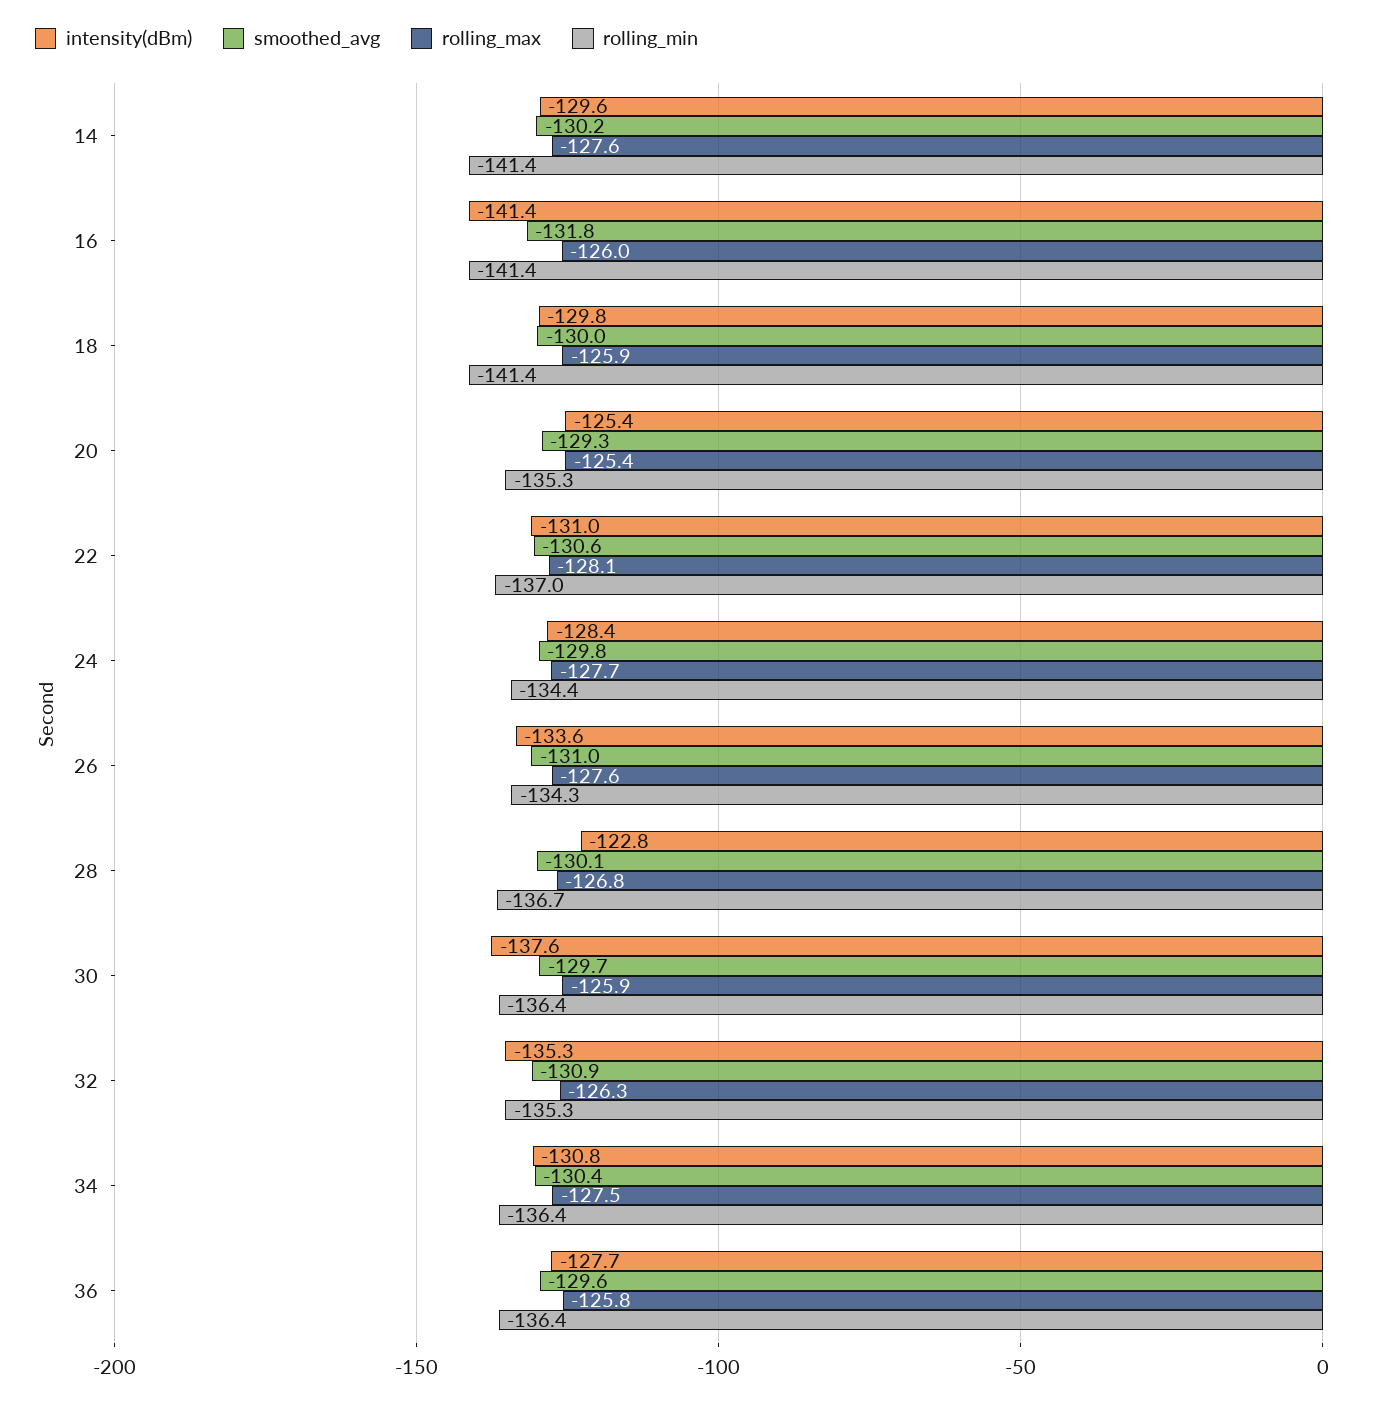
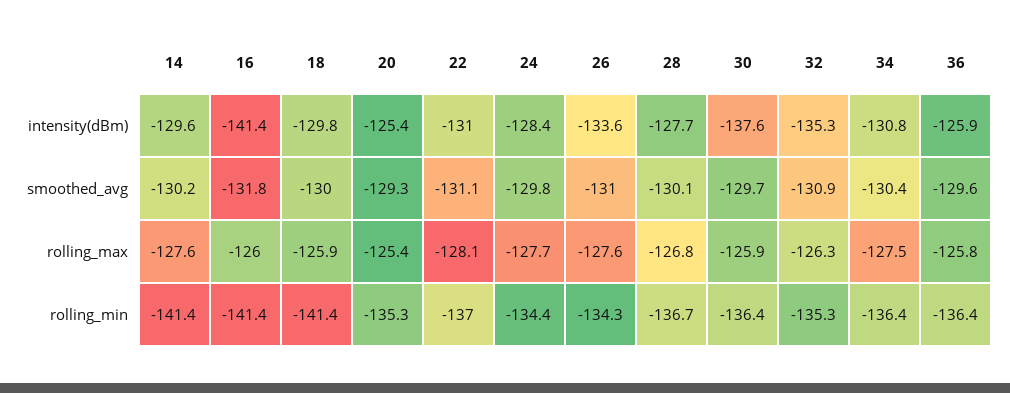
smoothed_avg, 22: -130.6 -> -131.1
intensity(dBm), 28: -122.8 -> -127.7
intensity(dBm), 36: -127.7 -> -125.9

